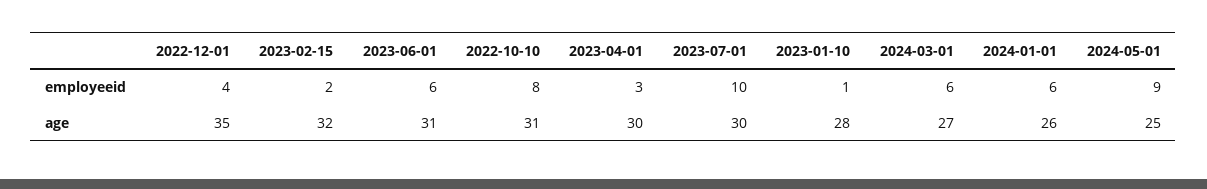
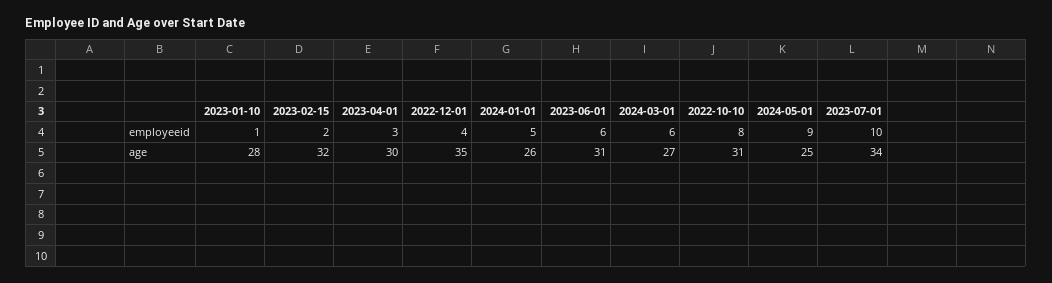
2024-01-01, employeeid: 6 -> 5
2023-07-01, age: 30 -> 34

